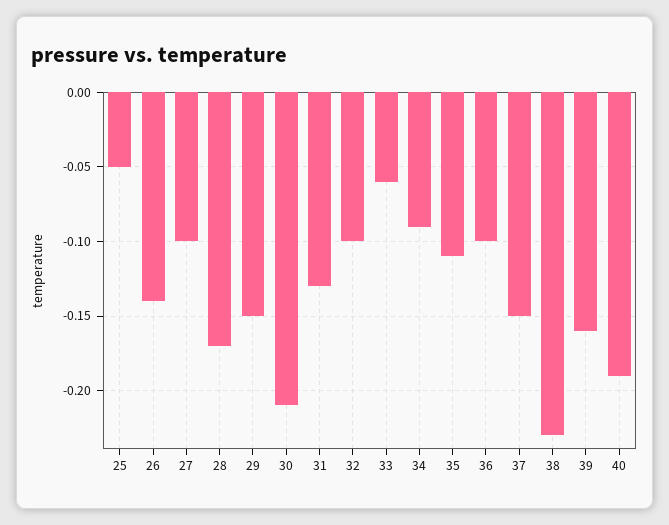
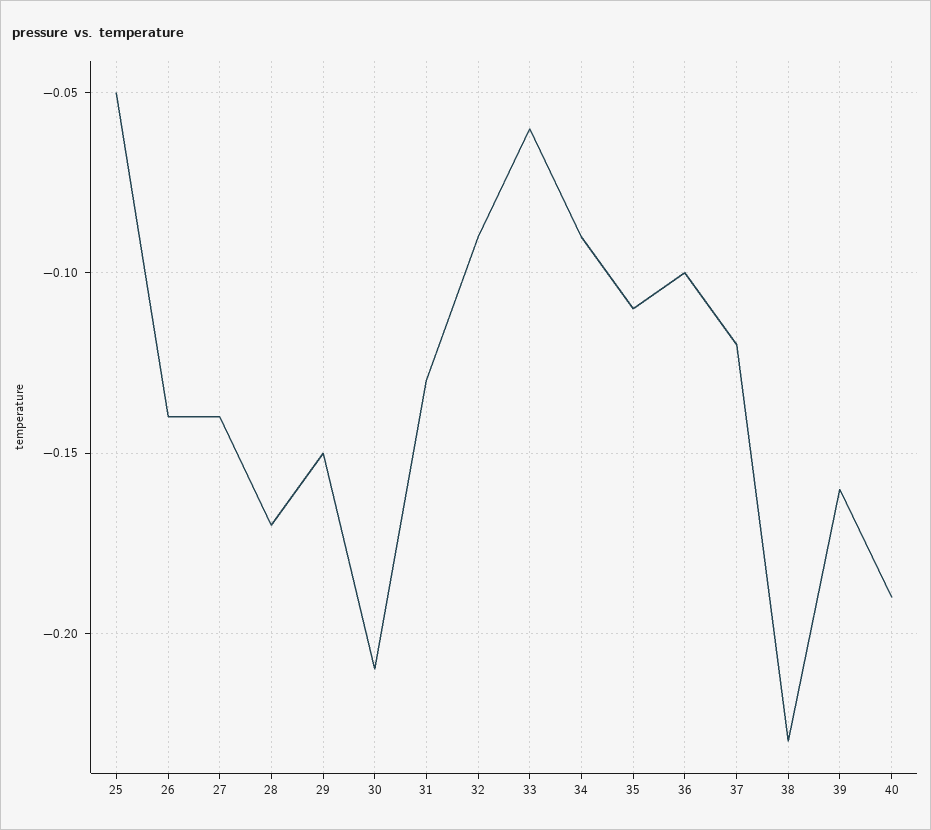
27: -0.1 -> -0.14
32: -0.1 -> -0.09
37: -0.15 -> -0.12

